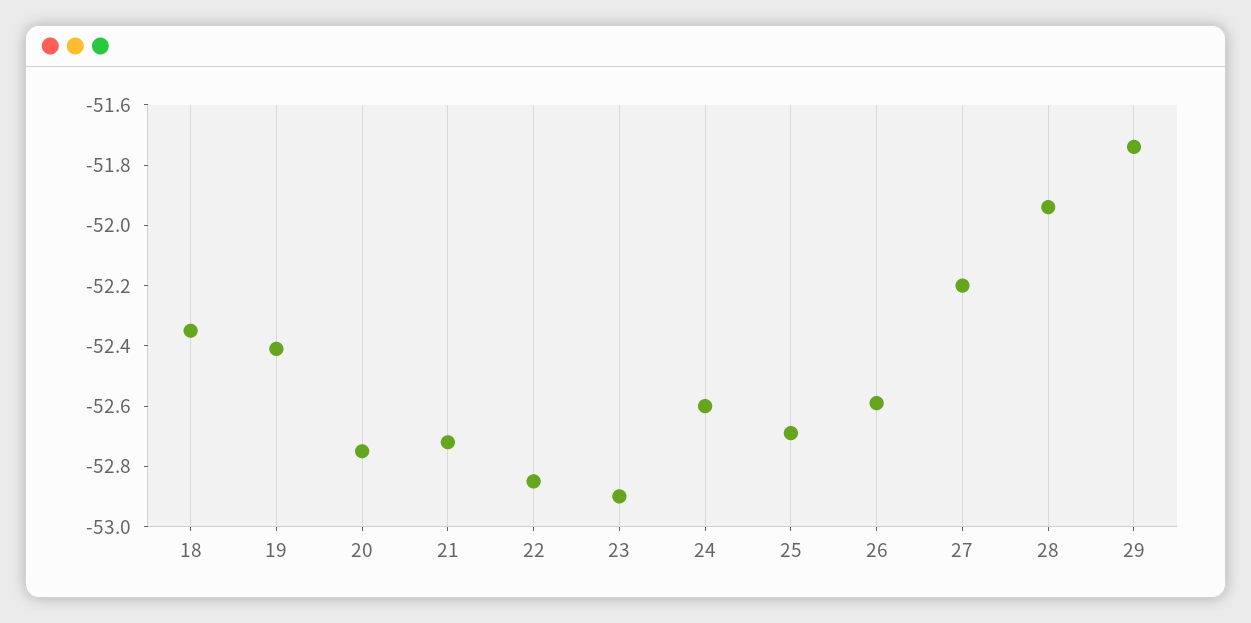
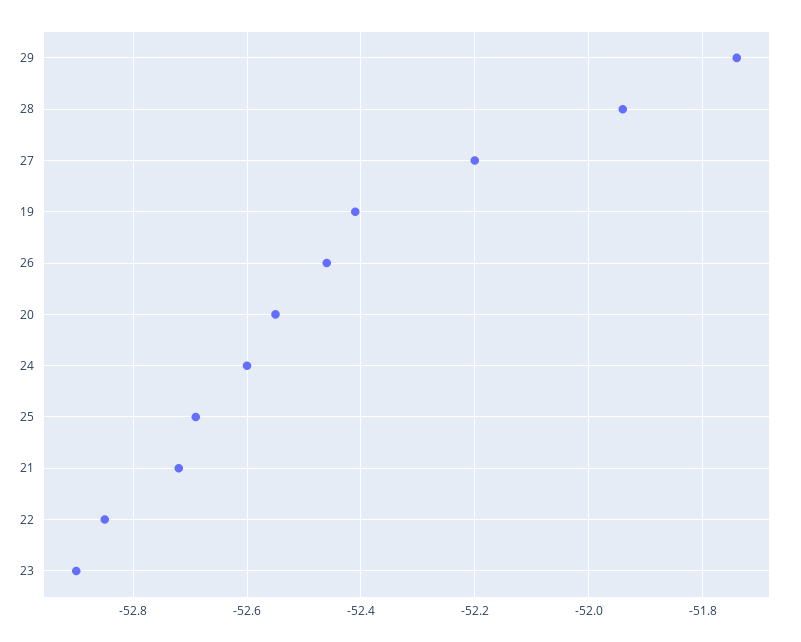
18: -52.35 -> none
20: -52.75 -> -52.55
26: -52.6 -> -52.45

